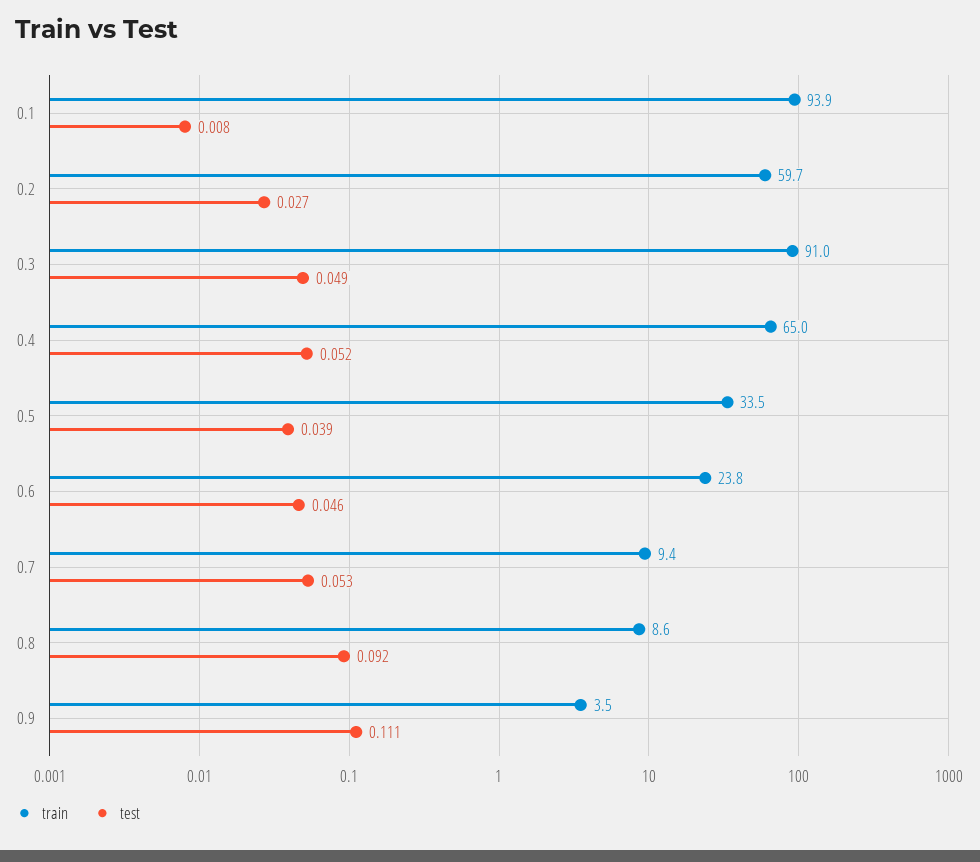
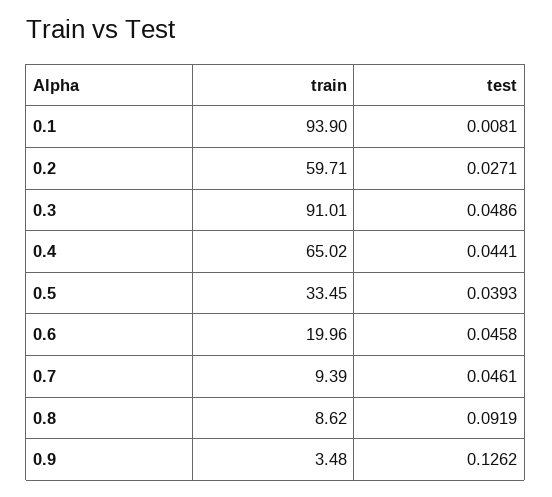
test, 0.4: 0.052 -> 0.0441
train, 0.6: 23.8 -> 19.96
test, 0.7: 0.053 -> 0.0461
test, 0.9: 0.111 -> 0.1262

